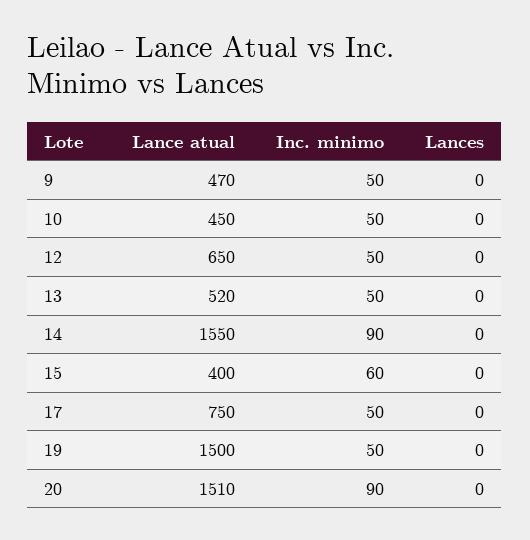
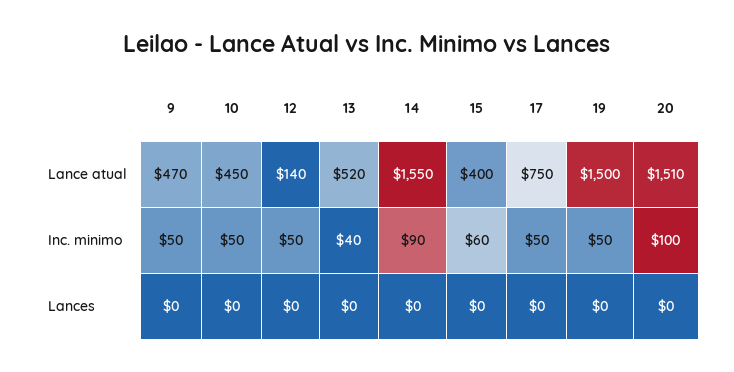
Lance atual, 12: 650 -> 140
Inc. minimo, 13: 50 -> 40
Inc. minimo, 20: 90 -> 100

